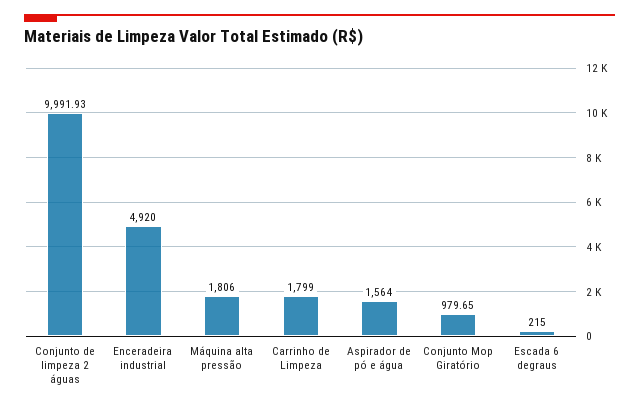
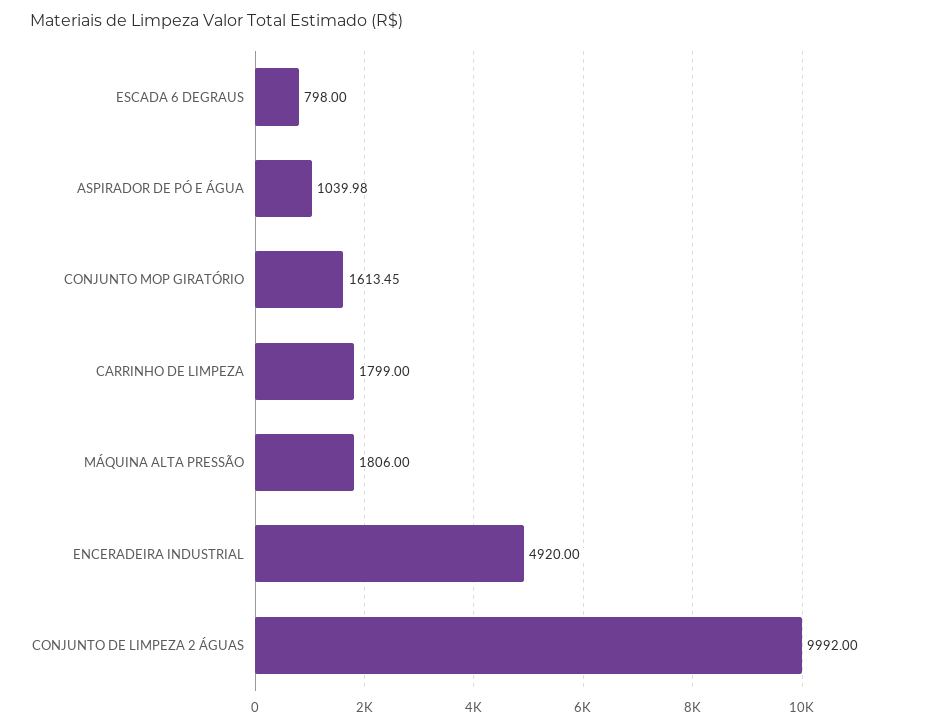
Conjunto de limpeza 2 águas: 9991.93 -> 9992
Aspirador de pó e água: 1564 -> 1039.98
Conjunto Mop Giratório: 979.65 -> 1613.45
Escada 6 degraus: 215 -> 798

